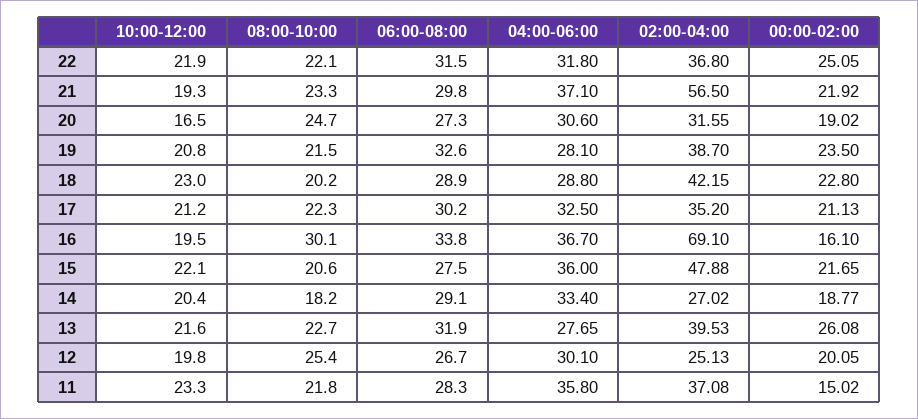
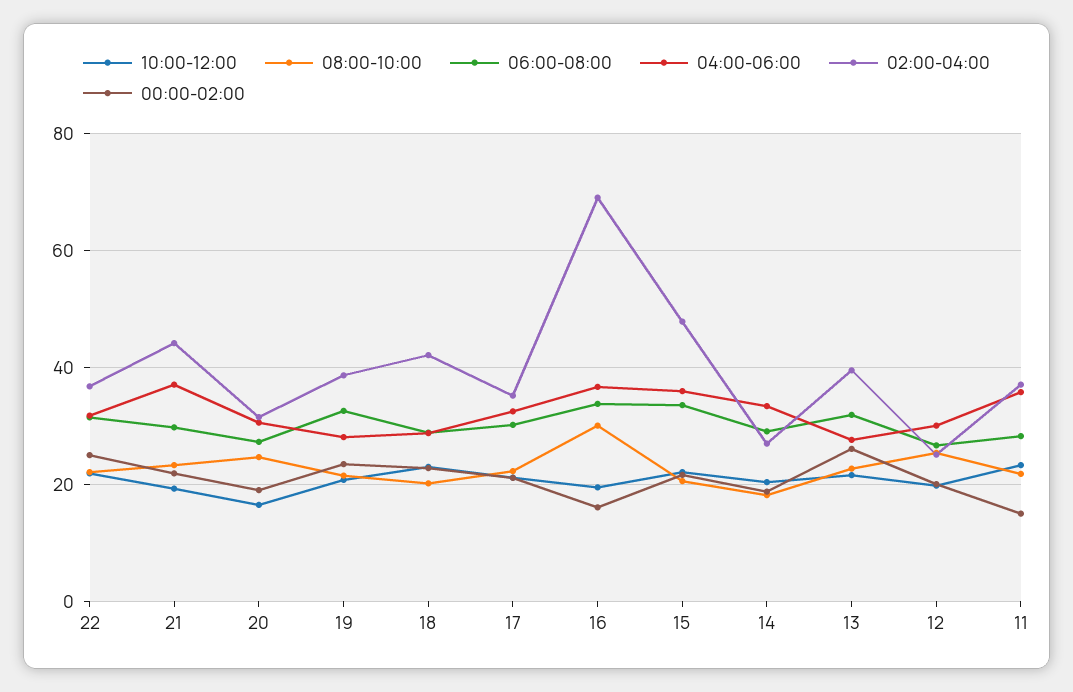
02:00-04:00, 21: 56.5 -> 44
06:00-08:00, 15: 27.5 -> 34

